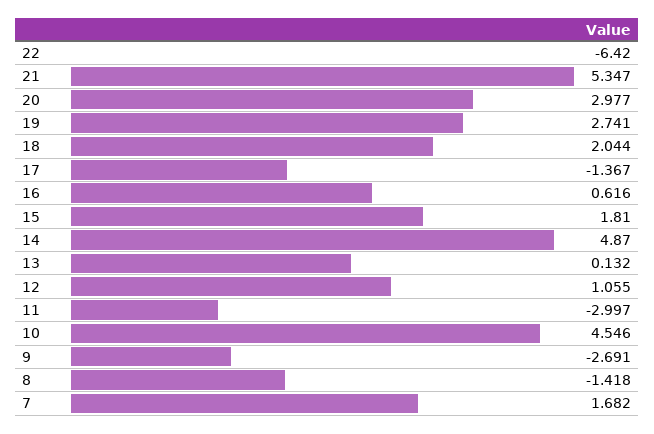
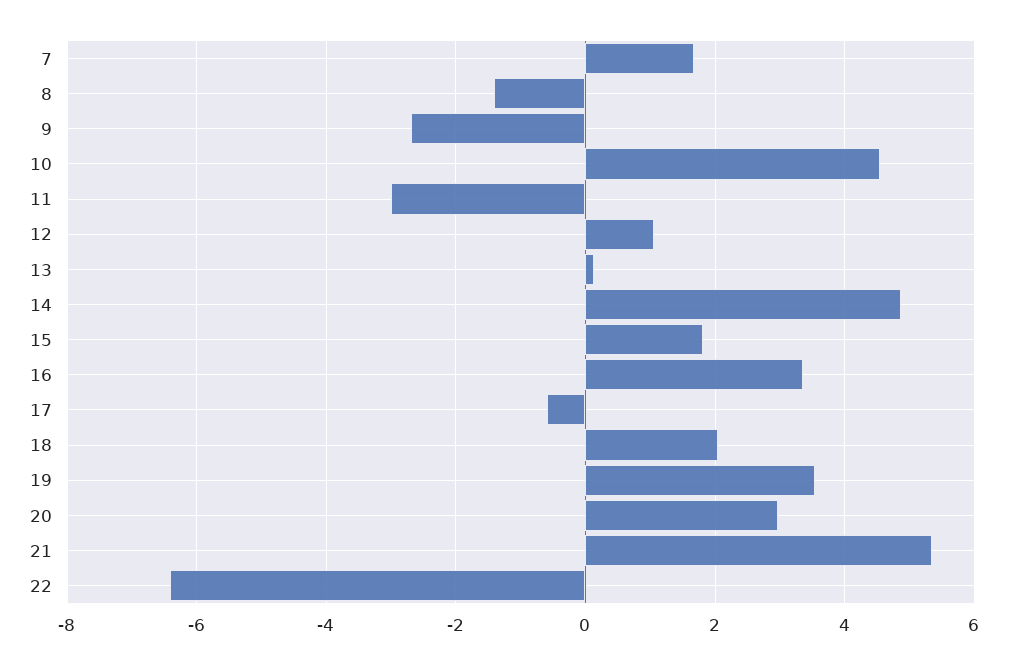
19: 2.741 -> 3.6
17: -1.367 -> -0.6
16: 0.616 -> 3.4

